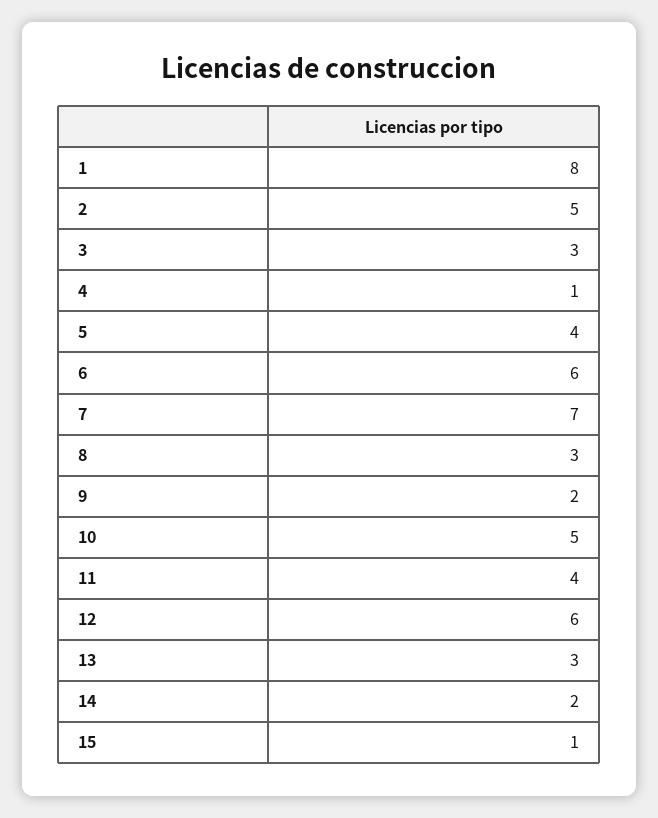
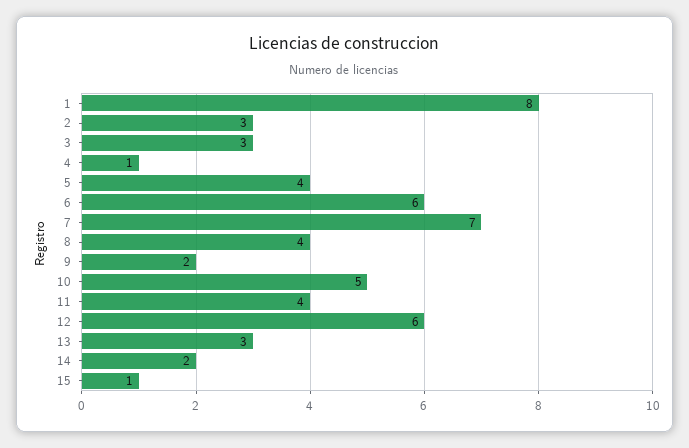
2: 5 -> 3
8: 3 -> 4

